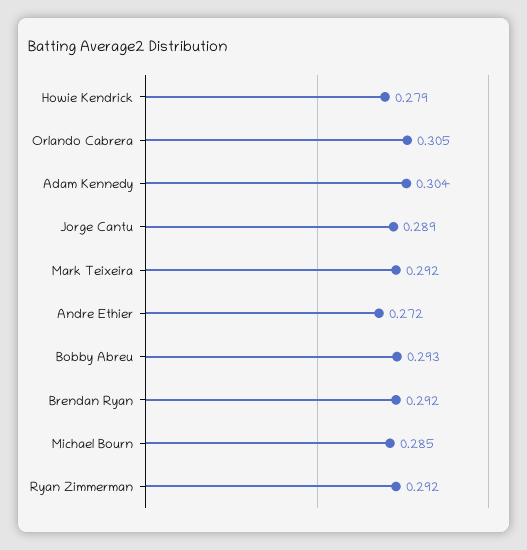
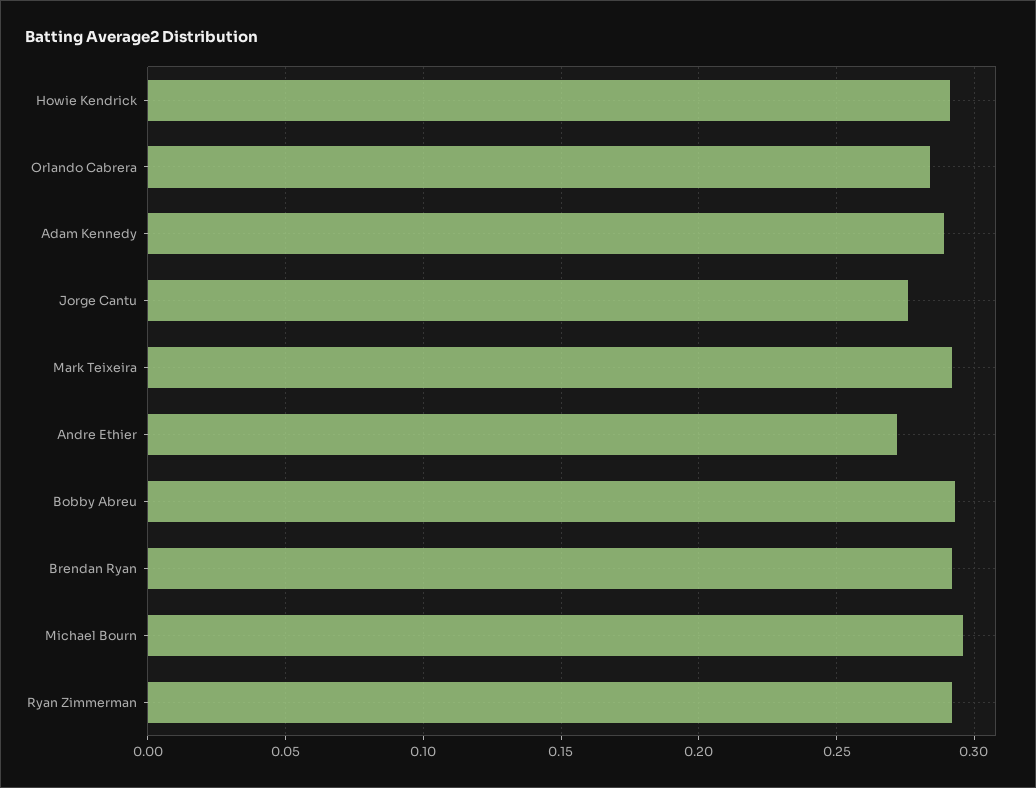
Howie Kendrick: 0.279 -> 0.29
Orlando Cabrera: 0.305 -> 0.285
Adam Kennedy: 0.304 -> 0.29
Jorge Cantu: 0.289 -> 0.275
Michael Bourn: 0.285 -> 0.295

